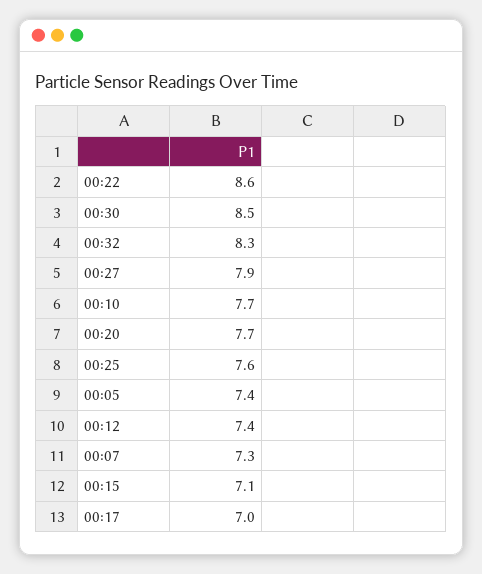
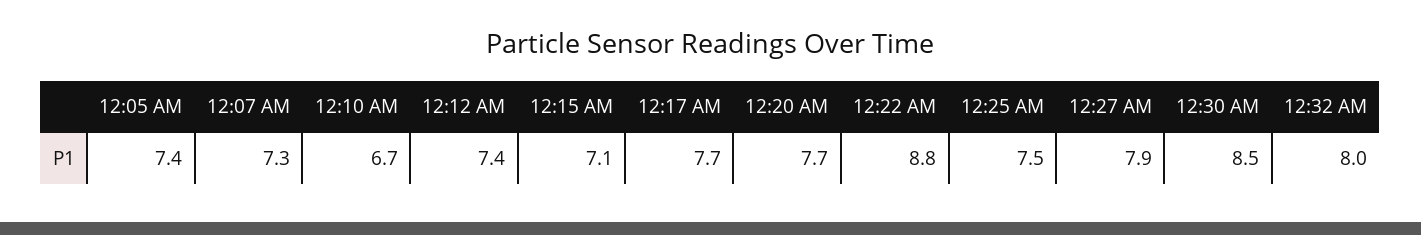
00:22: 8.6 -> 8.8
00:32: 8.3 -> 8
00:10: 7.7 -> 6.7
00:25: 7.6 -> 7.5
00:17: 7 -> 7.7

